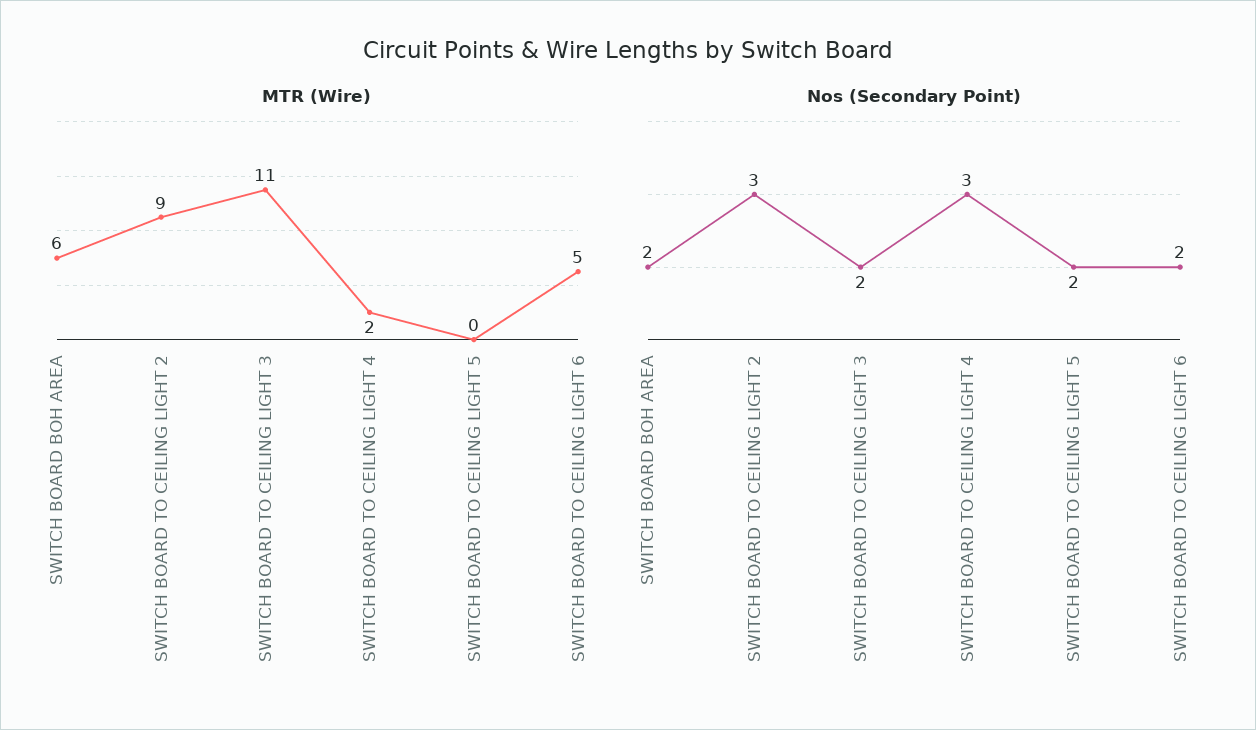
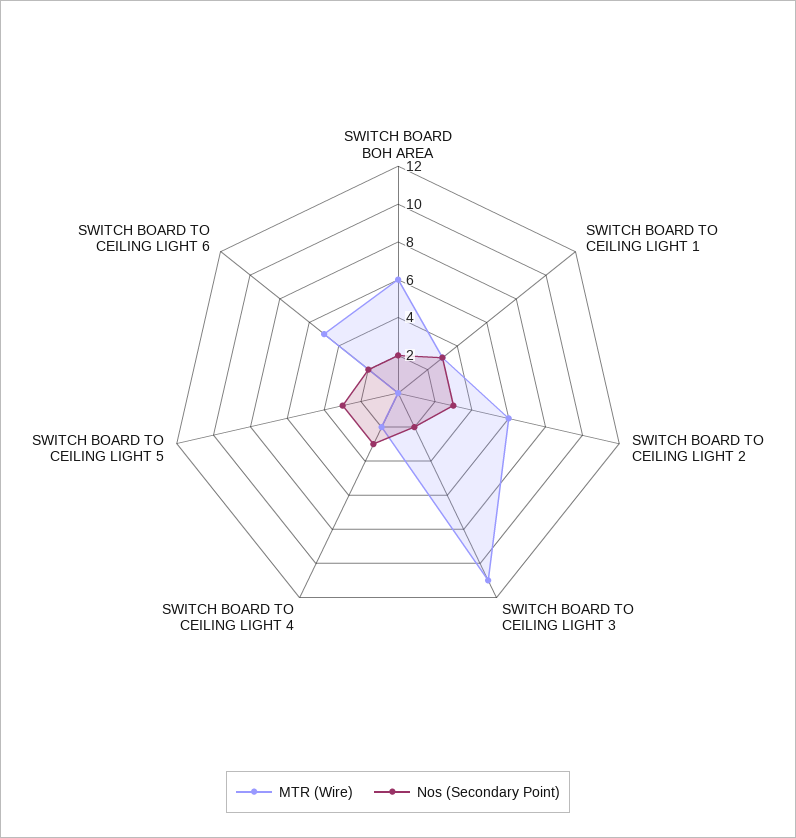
MTR (Wire), SWITCH BOARD TO CEILING LIGHT 2: 9 -> 6
Nos (Secondary Point), SWITCH BOARD TO CEILING LIGHT 5: 2 -> 3
MTR (Wire), SWITCH BOARD TO CEILING LIGHT 1: none -> 3
Nos (Secondary Point), SWITCH BOARD TO CEILING LIGHT 1: none -> 3

